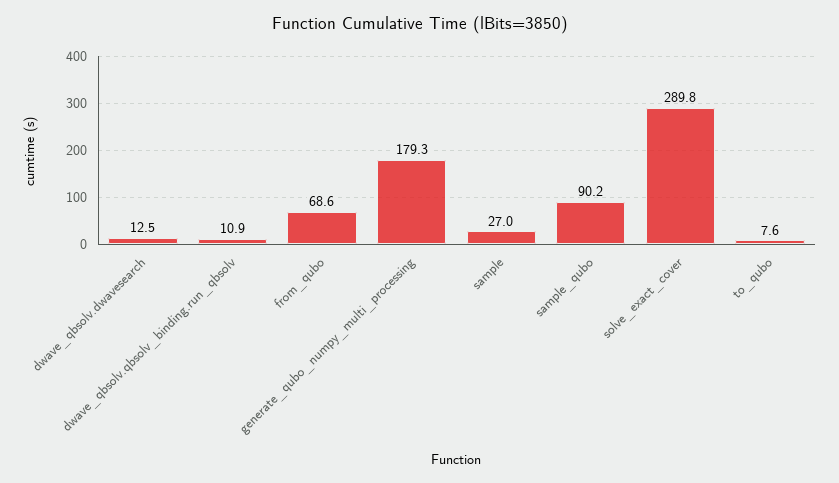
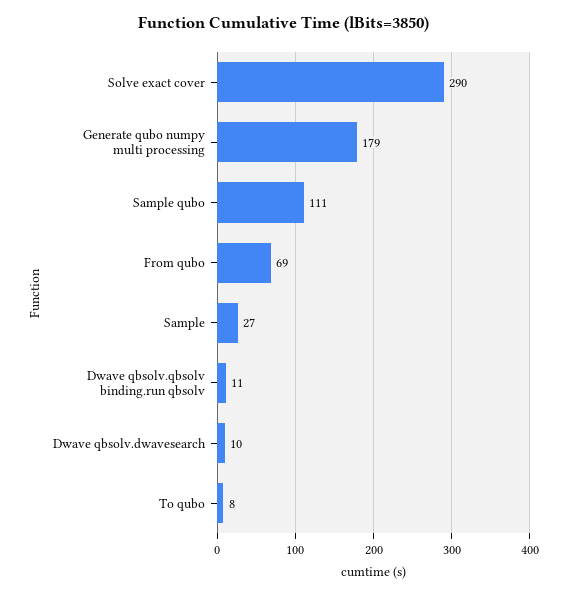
dwave_qbsolv.dwavesearch: 12.5 -> 10
sample_qubo: 90.2 -> 111

